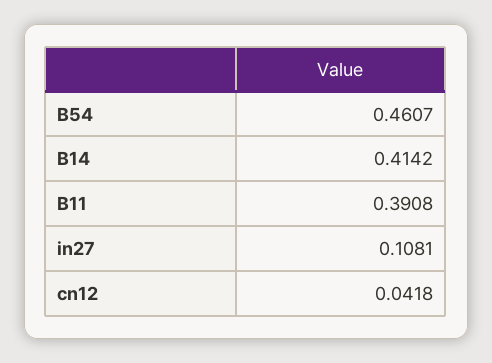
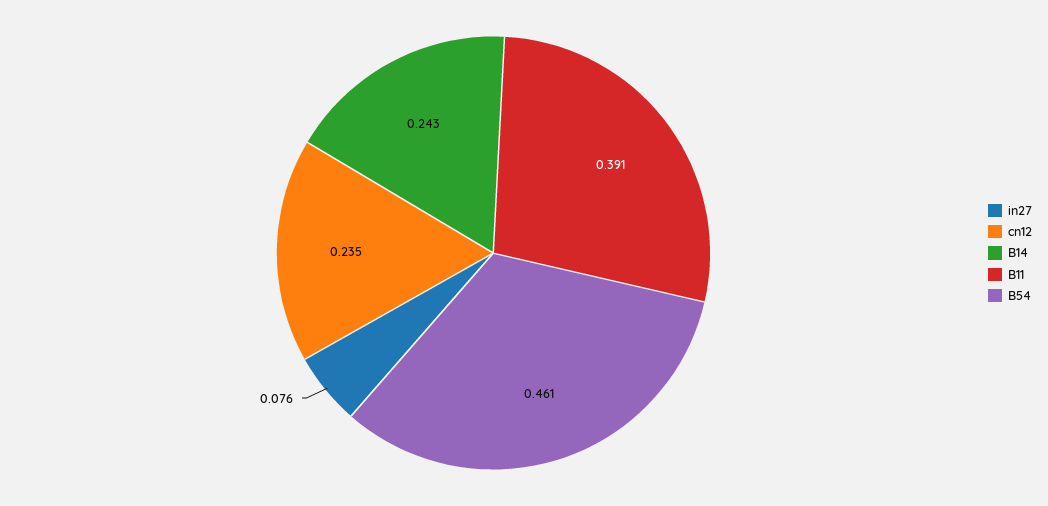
B14: 0.4142 -> 0.243
in27: 0.1081 -> 0.076
cn12: 0.0418 -> 0.235

